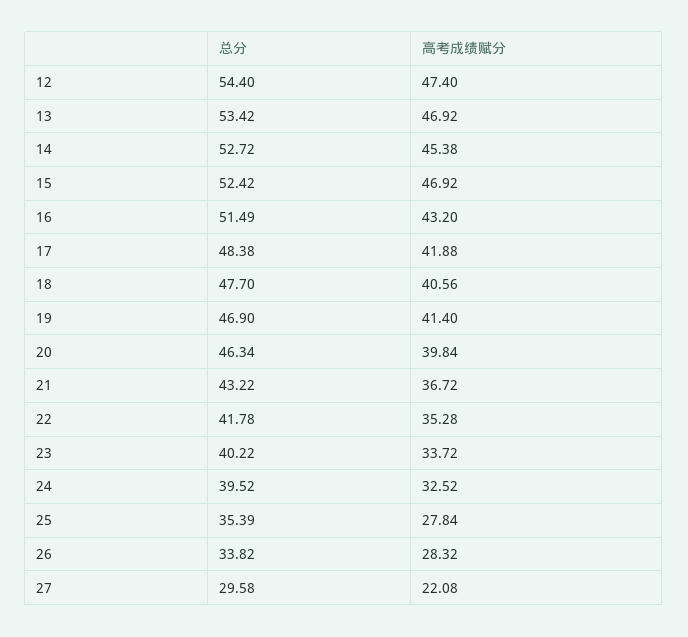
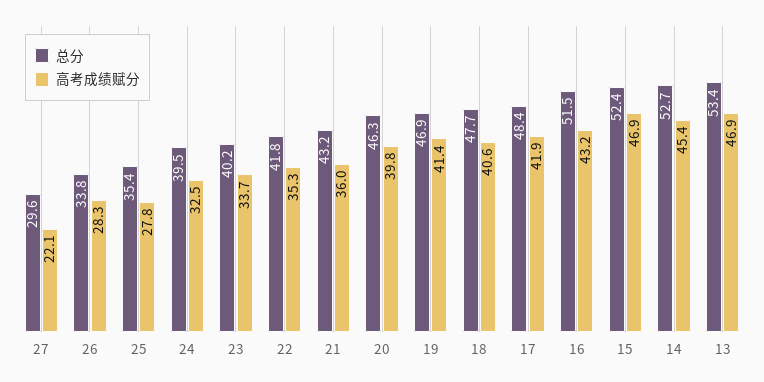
总分, 12: 54.4 -> none
高考成绩赋分, 12: 47.4 -> none
高考成绩赋分, 21: 36.72 -> 36

